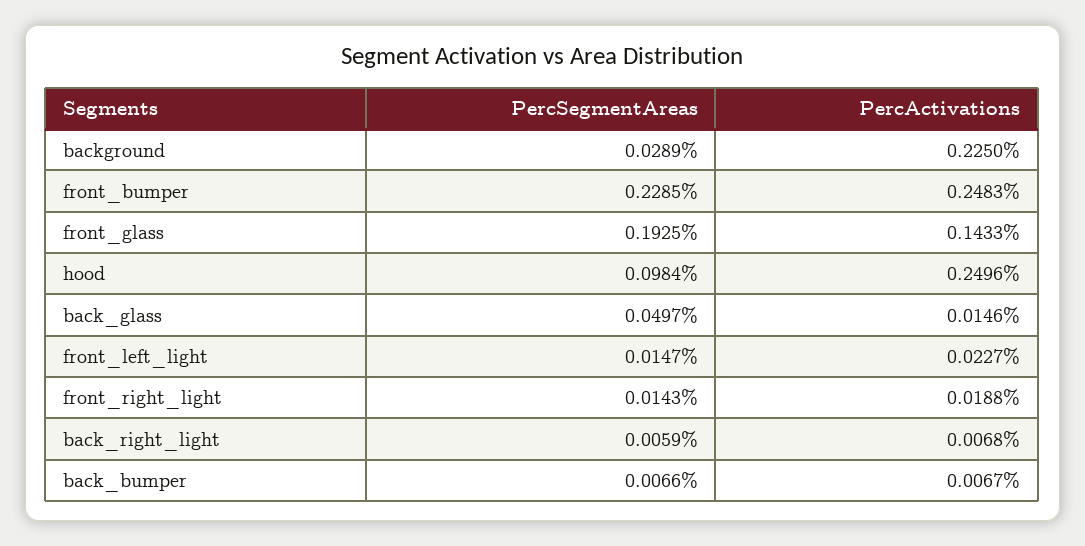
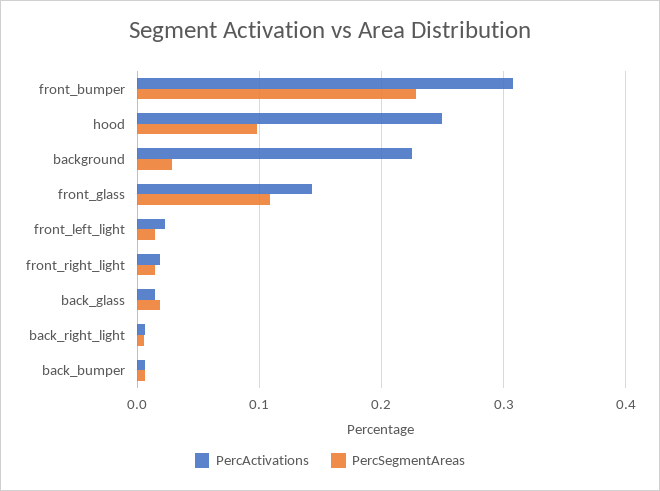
PercActivations, front_bumper: 0.2483 -> 0.31
PercSegmentAreas, front_glass: 0.1925 -> 0.11
PercSegmentAreas, back_glass: 0.0497 -> 0.02

